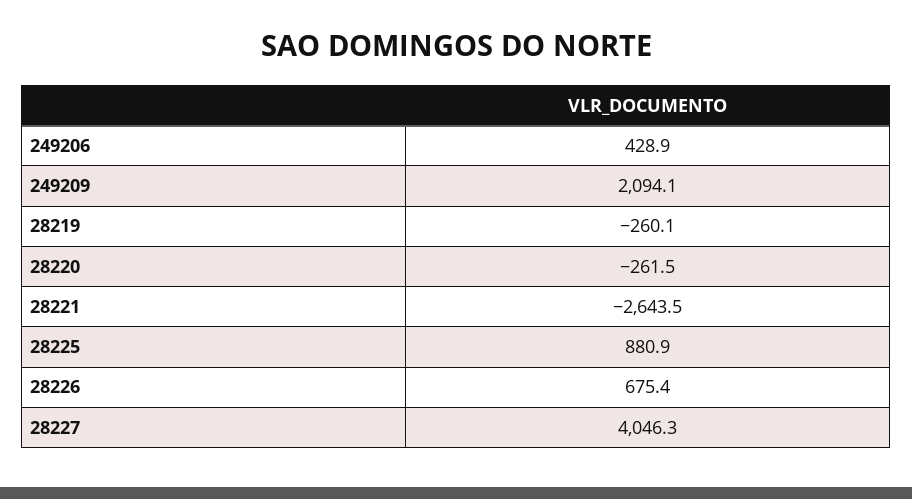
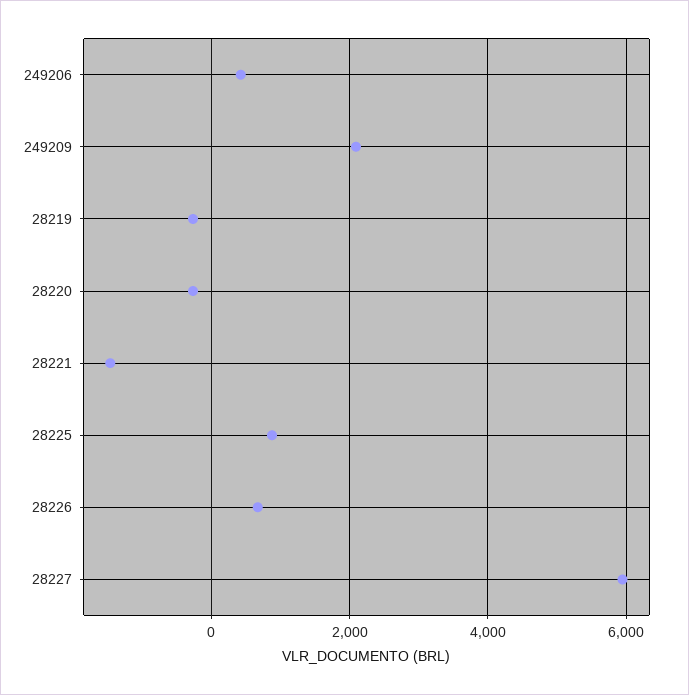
28221: -2643.5 -> -1400
28227: 4046.3 -> 6000

